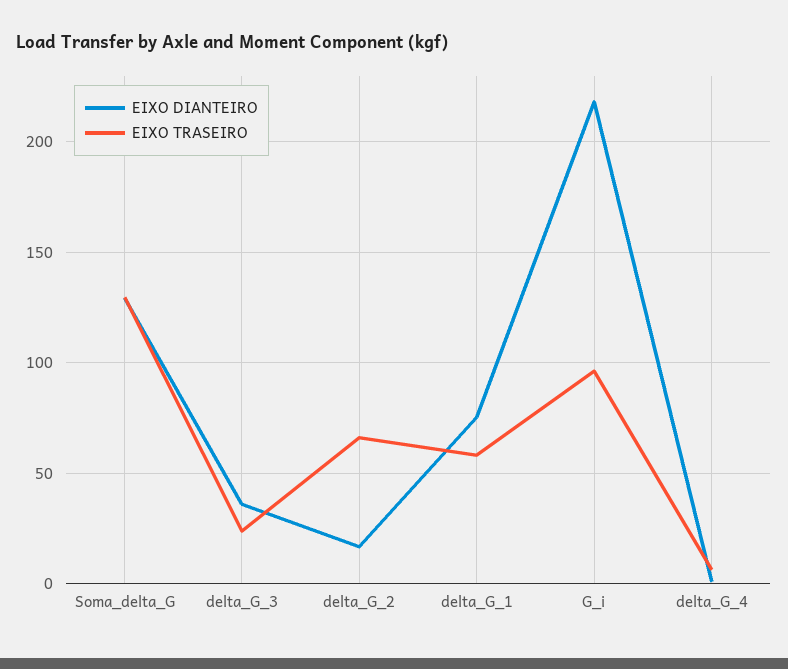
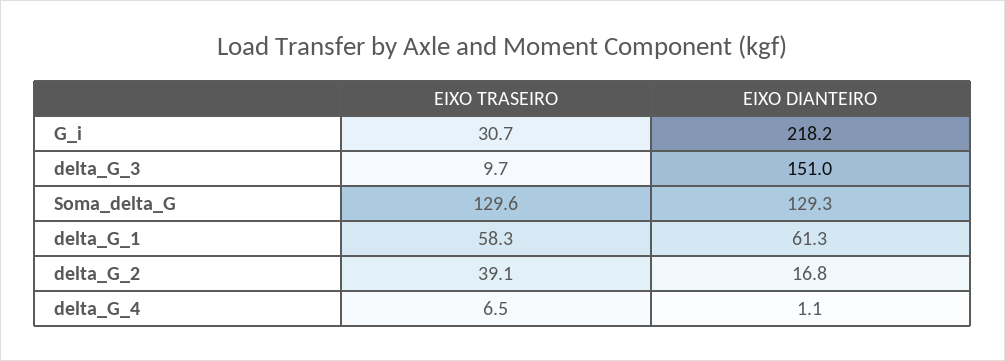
EIXO DIANTEIRO, delta_G_3: 35 -> 151
EIXO TRASEIRO, delta_G_3: 25 -> 9.7
EIXO TRASEIRO, delta_G_2: 65 -> 39.1
EIXO DIANTEIRO, delta_G_1: 75 -> 61.3
EIXO TRASEIRO, G_i: 95 -> 30.7

